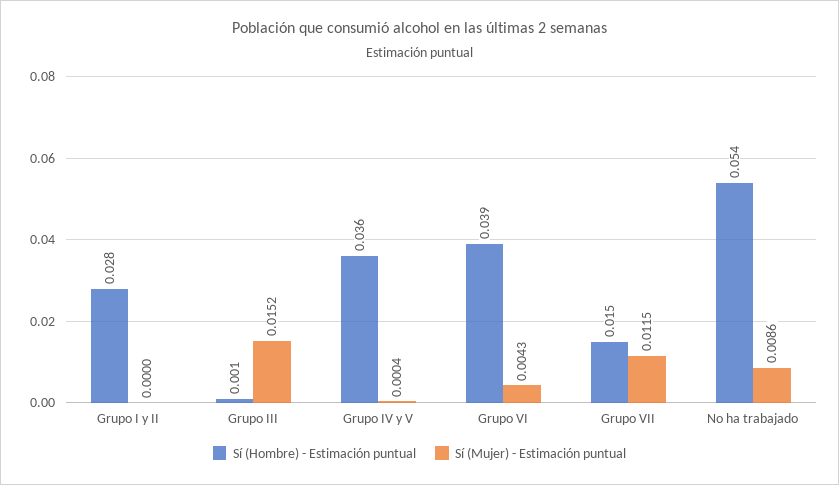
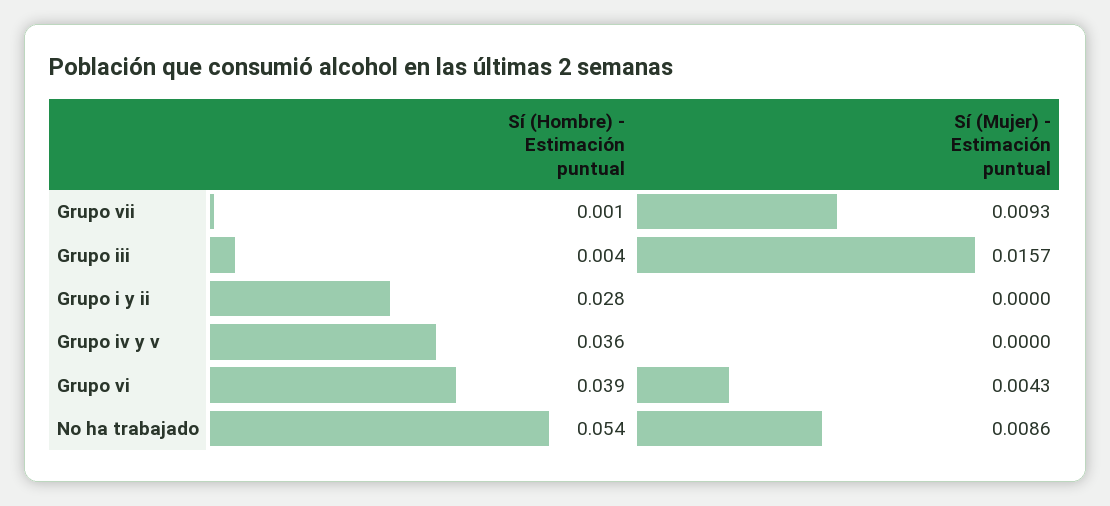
Sí (Hombre) - Estimación puntual, Grupo III: 0.001 -> 0.004
Sí (Mujer) - Estimación puntual, Grupo III: 0.0152 -> 0.0157
Sí (Mujer) - Estimación puntual, Grupo IV y V: 0.0004 -> 0
Sí (Hombre) - Estimación puntual, Grupo VII: 0.015 -> 0.001
Sí (Mujer) - Estimación puntual, Grupo VII: 0.0115 -> 0.0093

